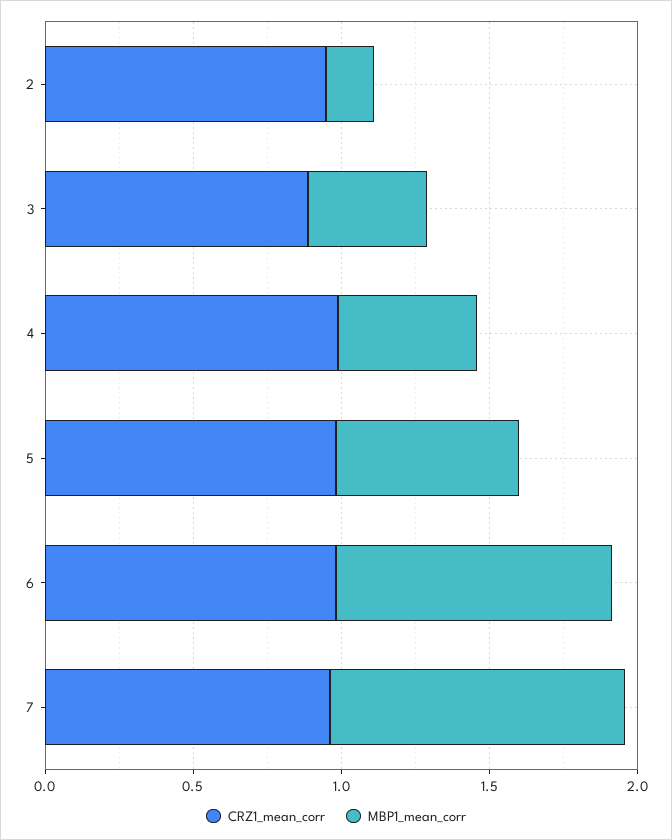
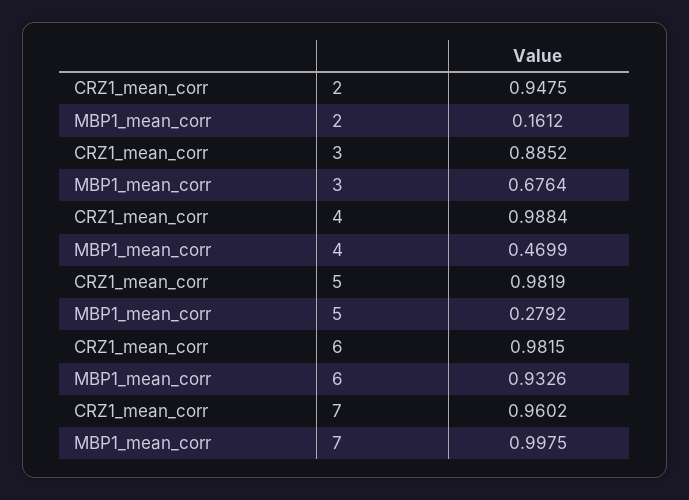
MBP1_mean_corr, 3: 0.4 -> 0.6764
MBP1_mean_corr, 5: 0.6 -> 0.2792

